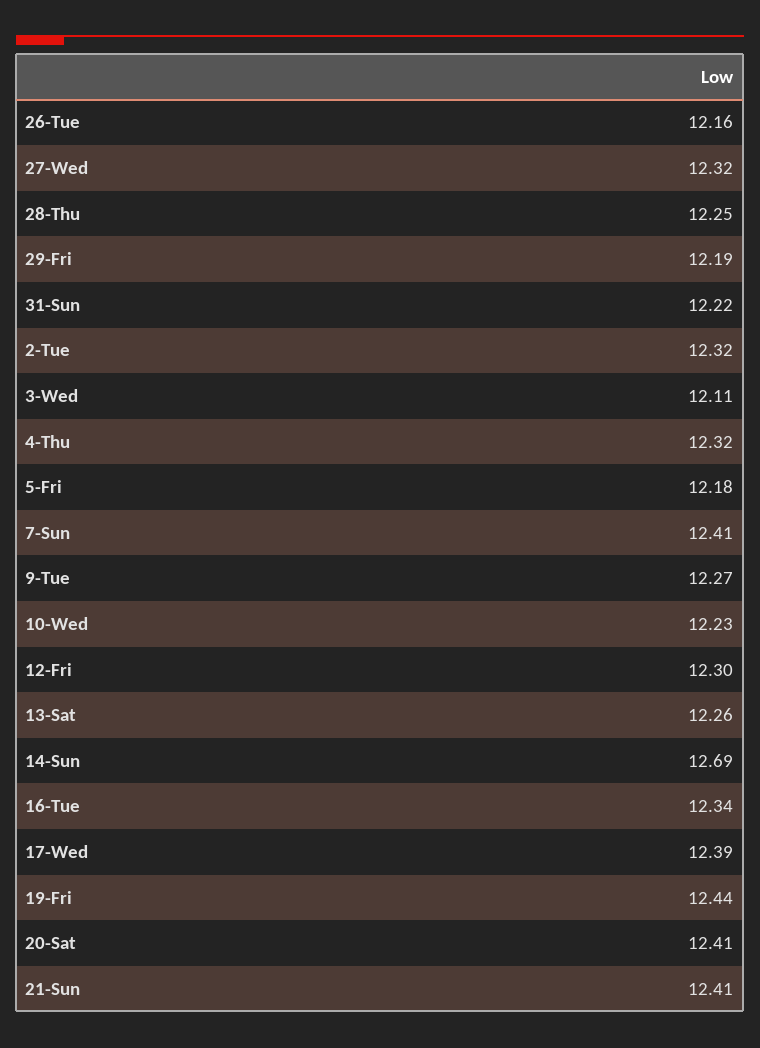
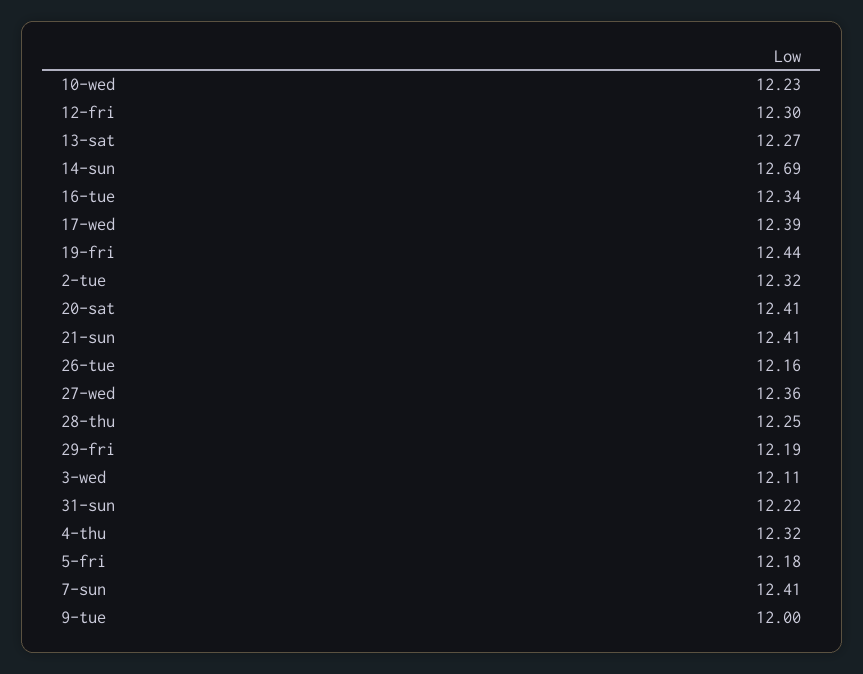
27-Wed: 12.32 -> 12.36
9-Tue: 12.27 -> 12
13-Sat: 12.26 -> 12.27

